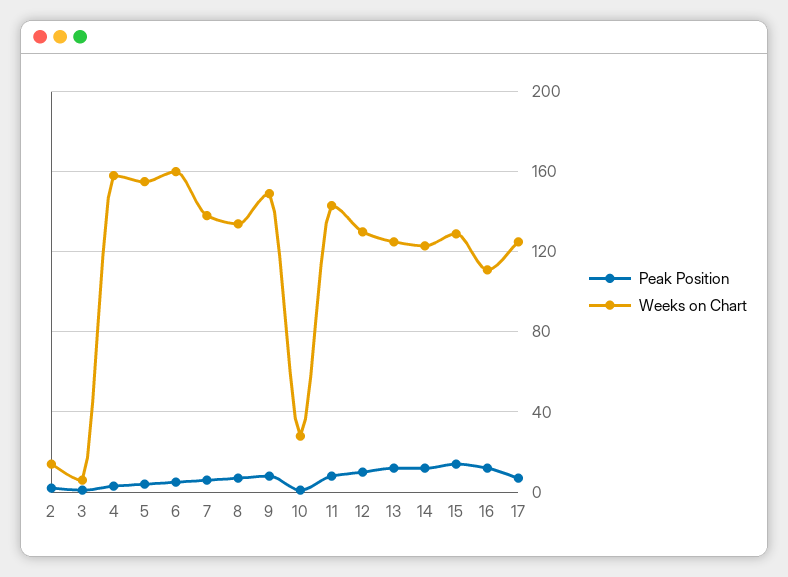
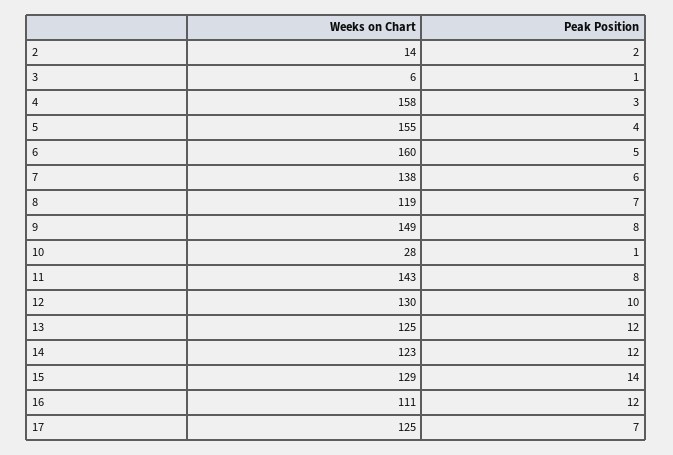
Weeks on Chart, 8: 135 -> 119

